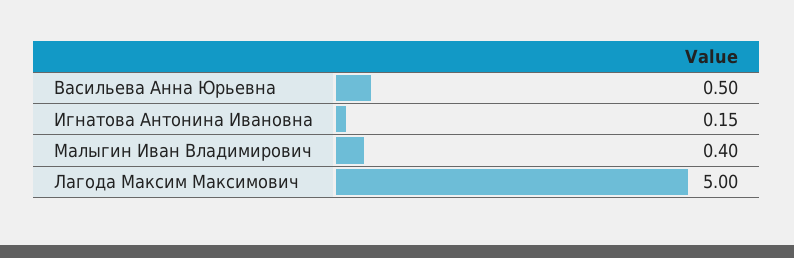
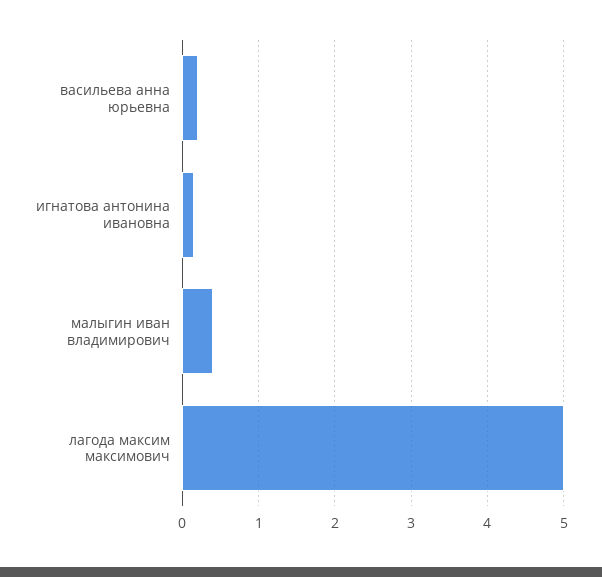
Васильева Анна Юрьевна: 0.5 -> 0.2

